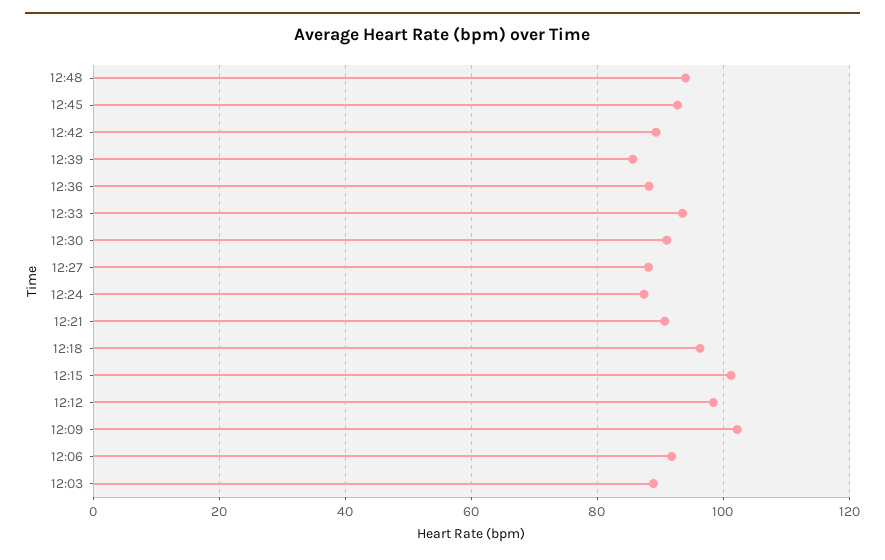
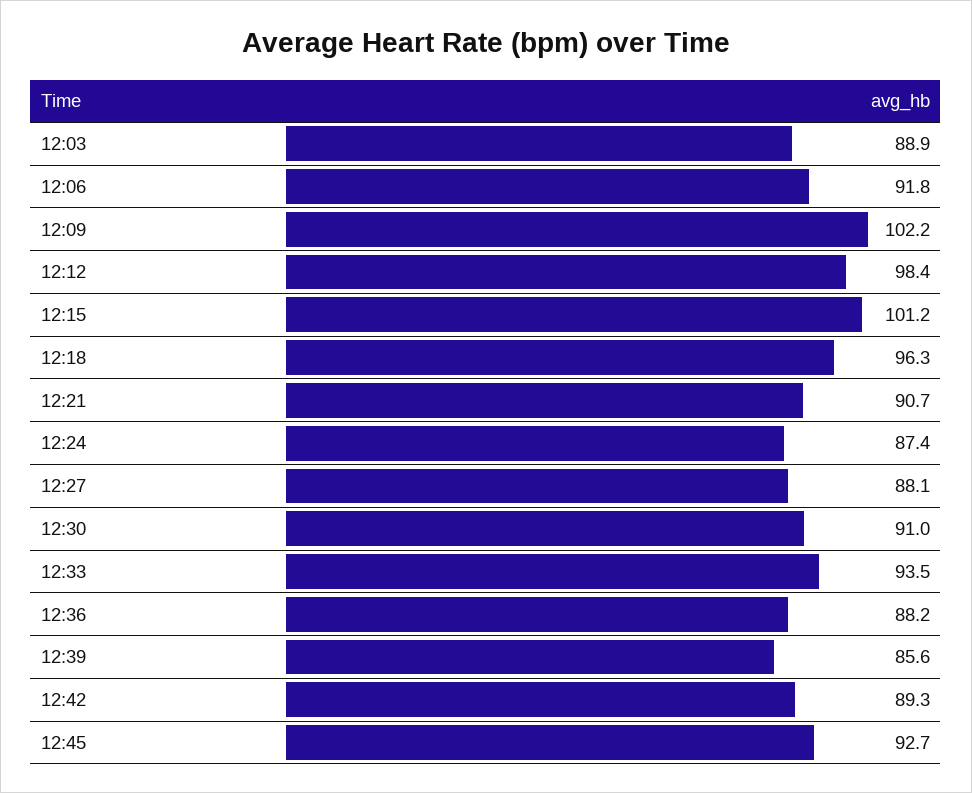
12:48: 94 -> none

